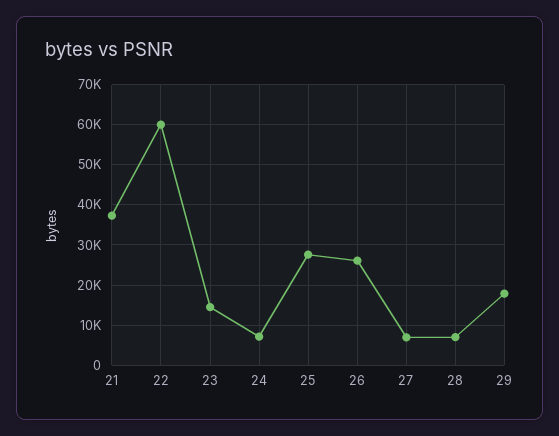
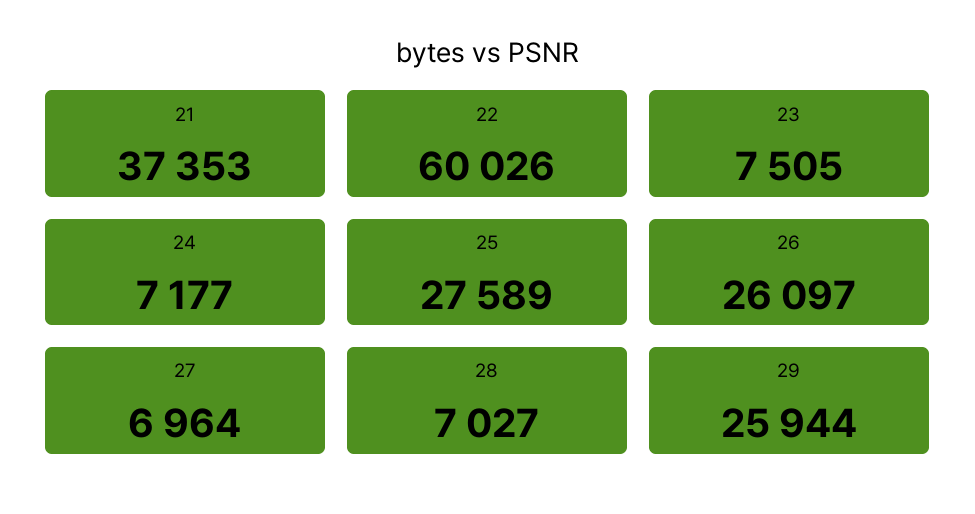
23: 14000 -> 7505
29: 18000 -> 25944

